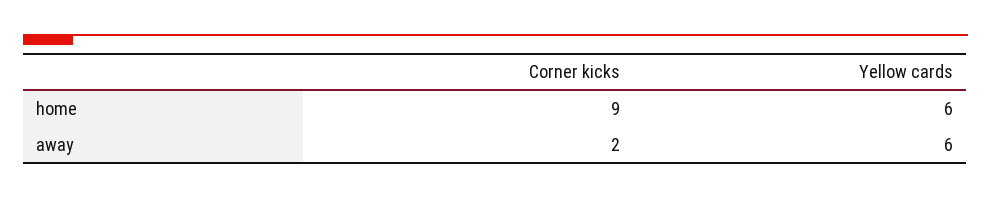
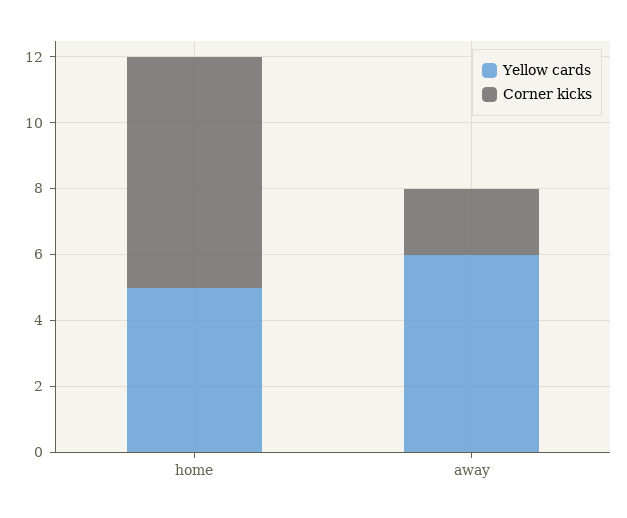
Corner kicks, home: 9 -> 7
Yellow cards, home: 6 -> 5

